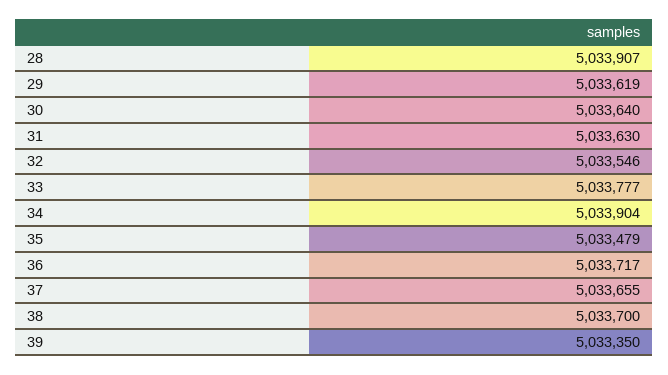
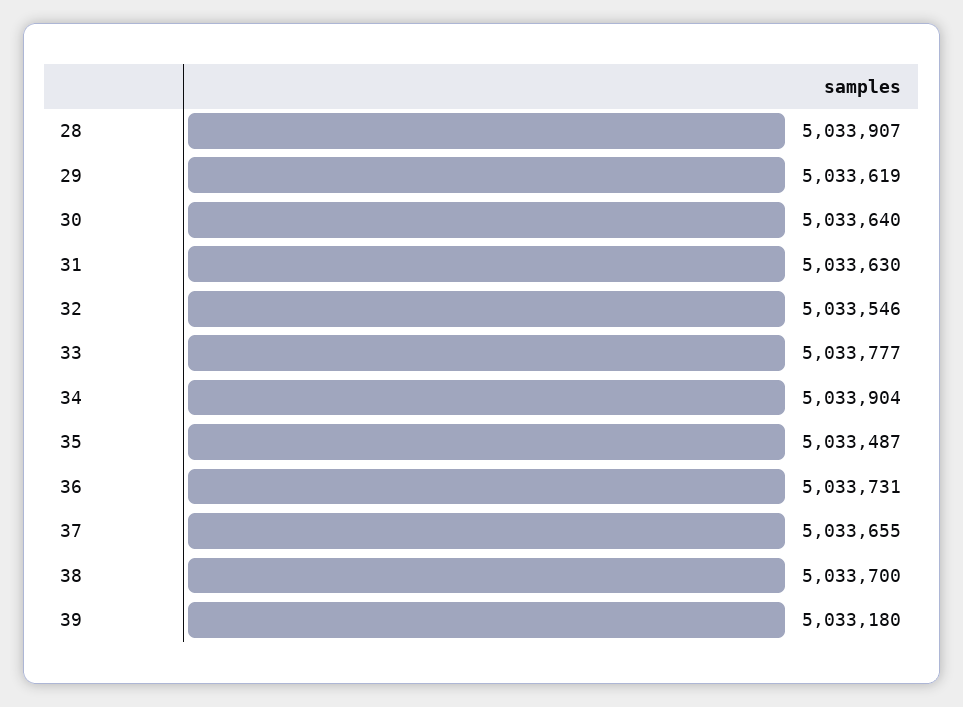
35: 5033479 -> 5033487
36: 5033717 -> 5033731
39: 5033350 -> 5033180

